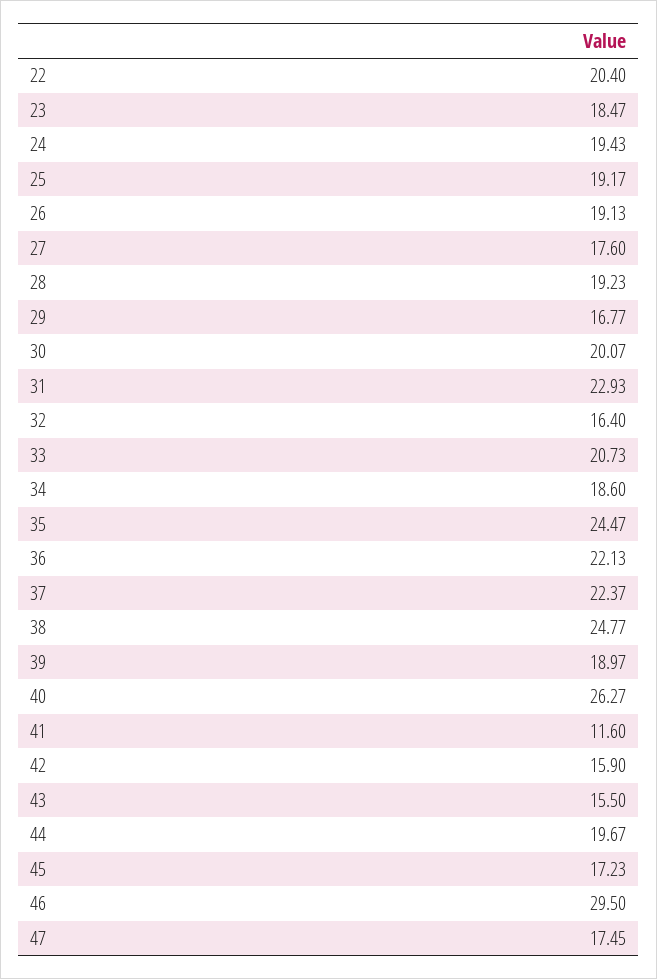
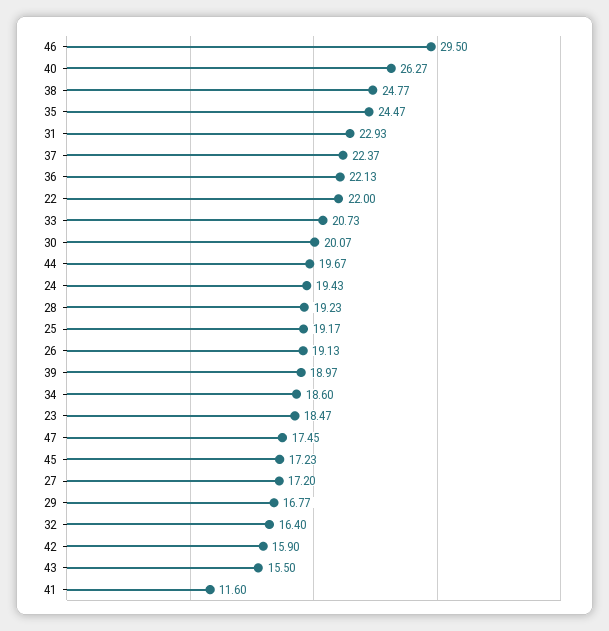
22: 20.4 -> 22
27: 17.6 -> 17.2

